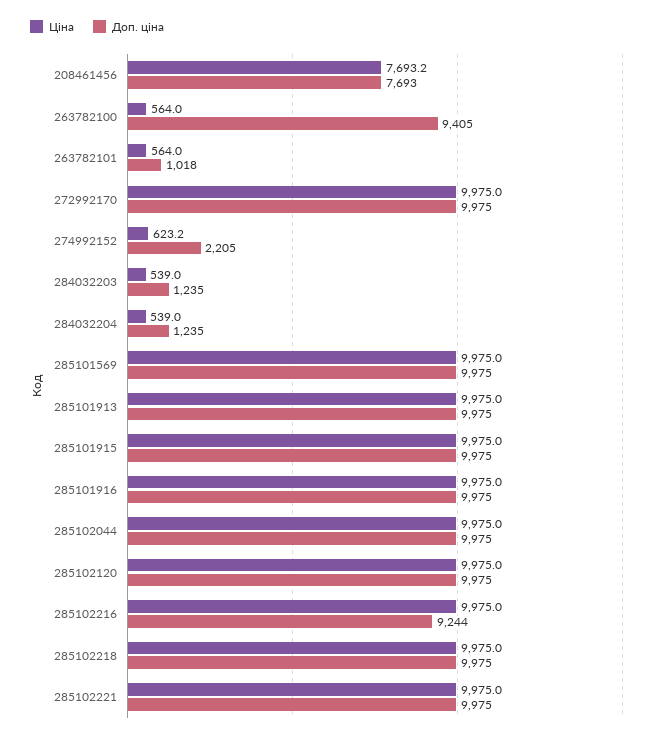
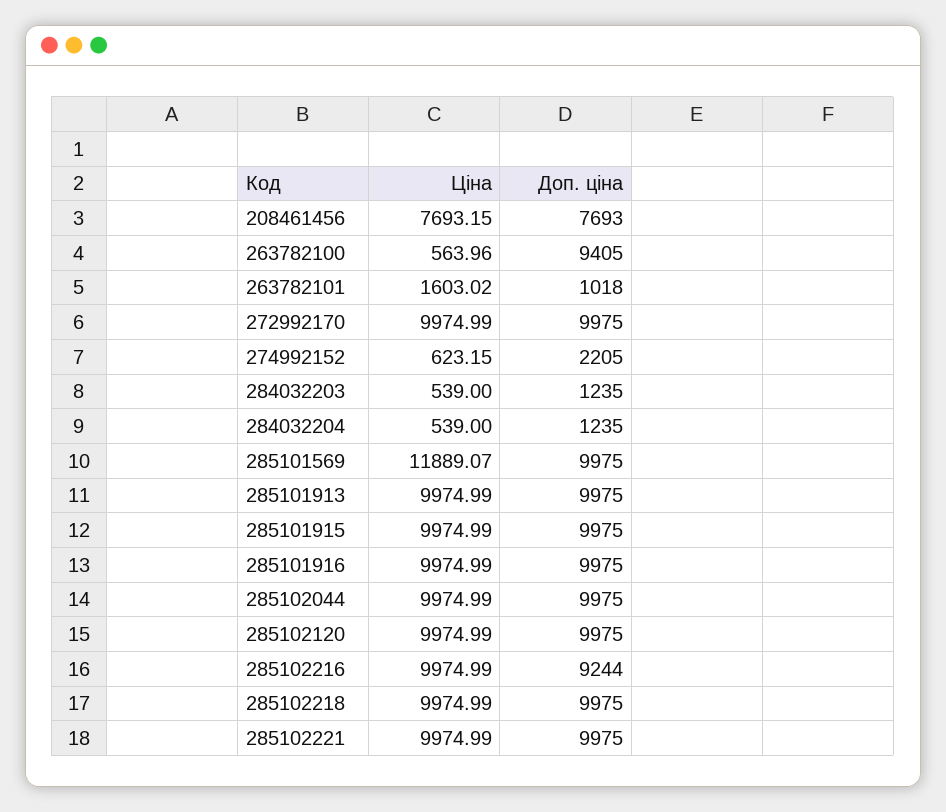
Ціна, 263782101: 564 -> 1603.02
Ціна, 285101569: 9975 -> 11889.07

